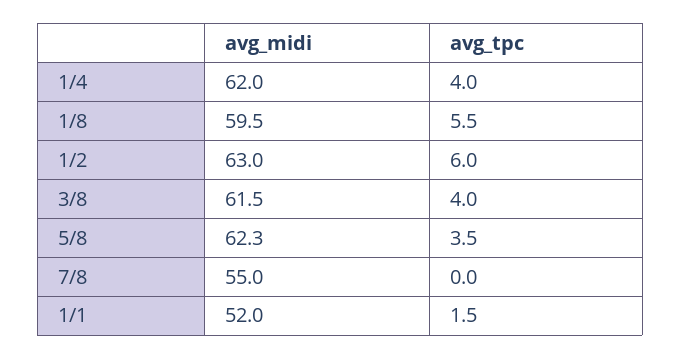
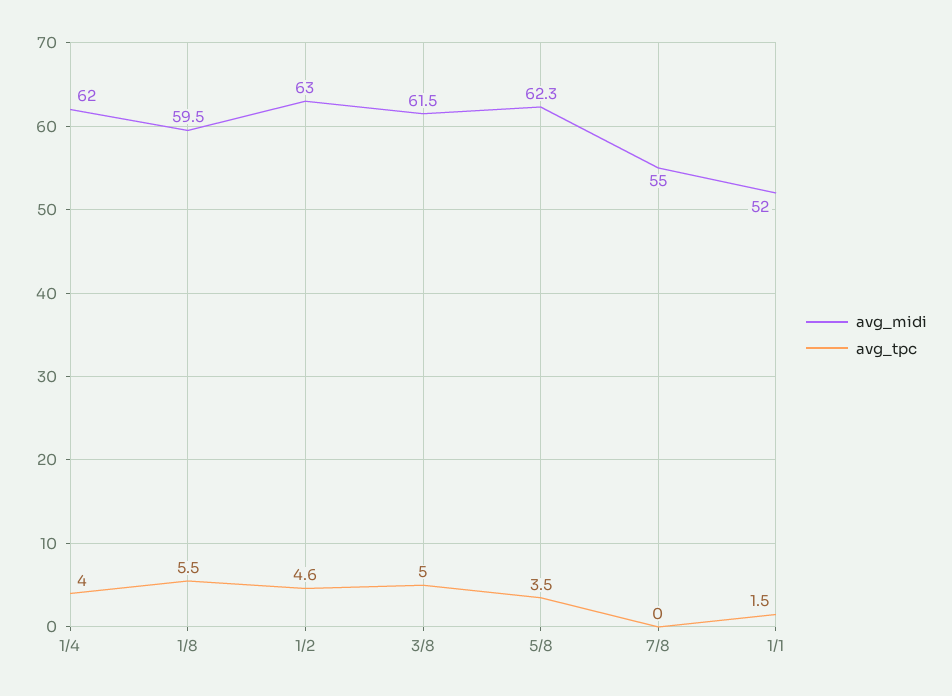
avg_tpc, 1/2: 6 -> 4.6
avg_tpc, 3/8: 4 -> 5

